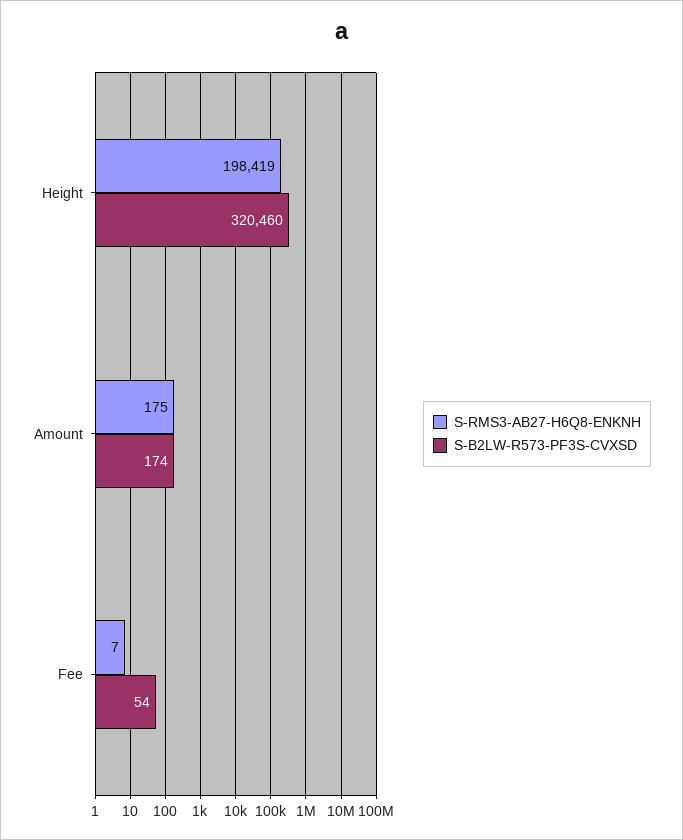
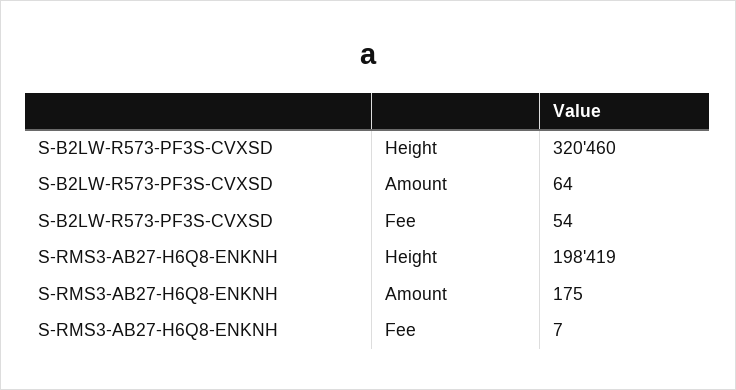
S-B2LW-R573-PF3S-CVXSD, Amount: 174 -> 64

